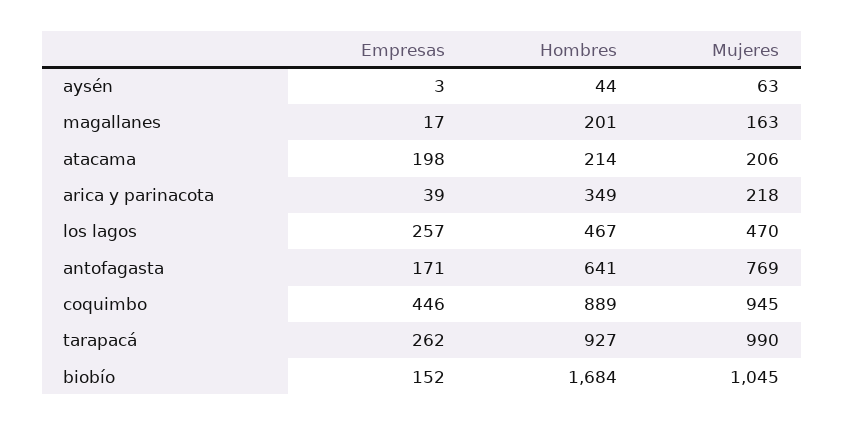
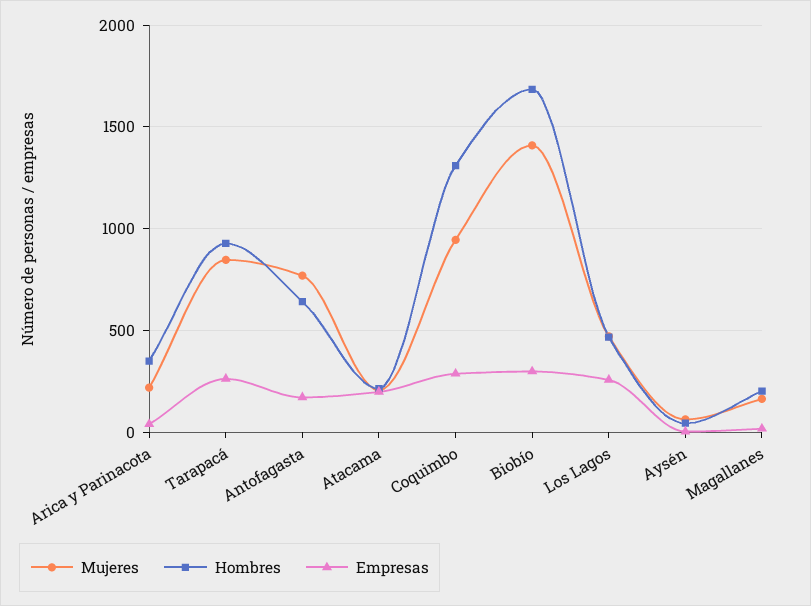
Empresas, coquimbo: 446 -> 300
Hombres, coquimbo: 889 -> 1300
Mujeres, tarapacá: 990 -> 850
Empresas, biobío: 152 -> 300
Mujeres, biobío: 1045 -> 1400

